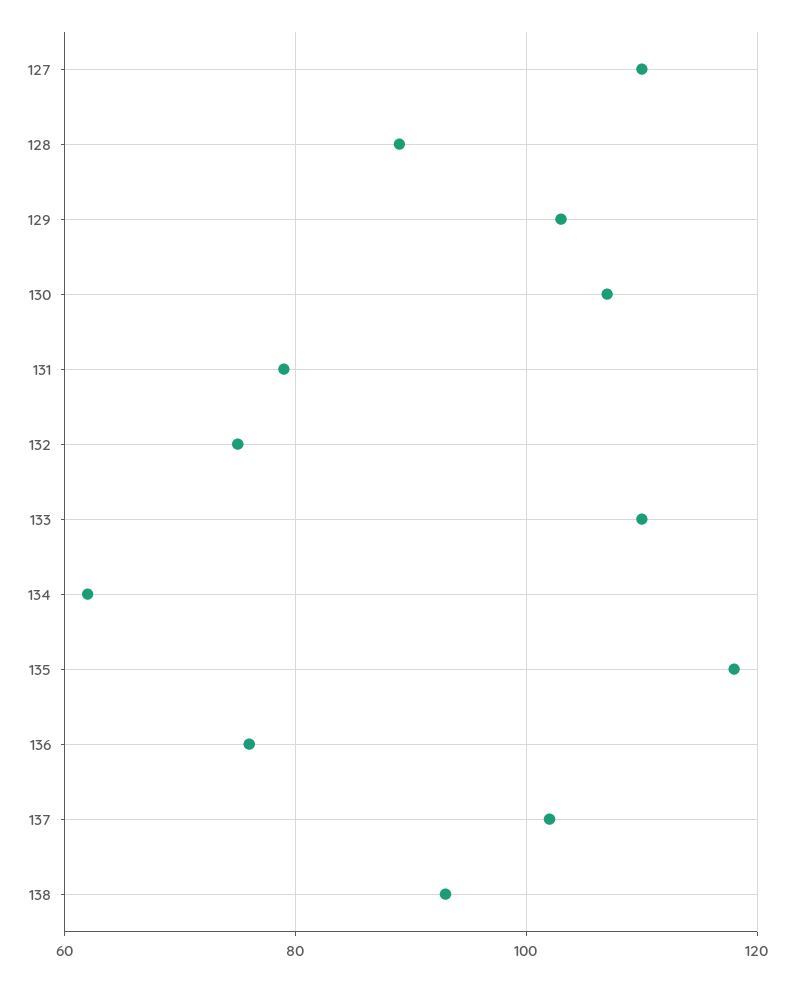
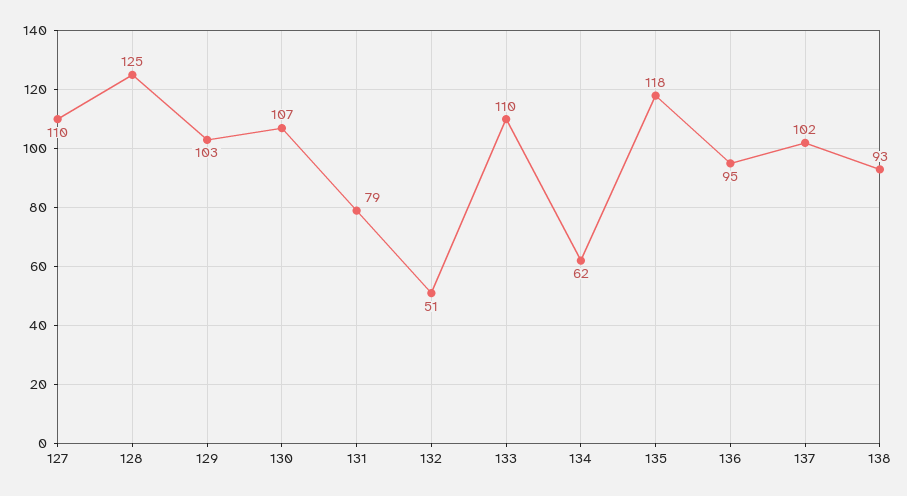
128: 90 -> 125
132: 75 -> 51
136: 75 -> 95

